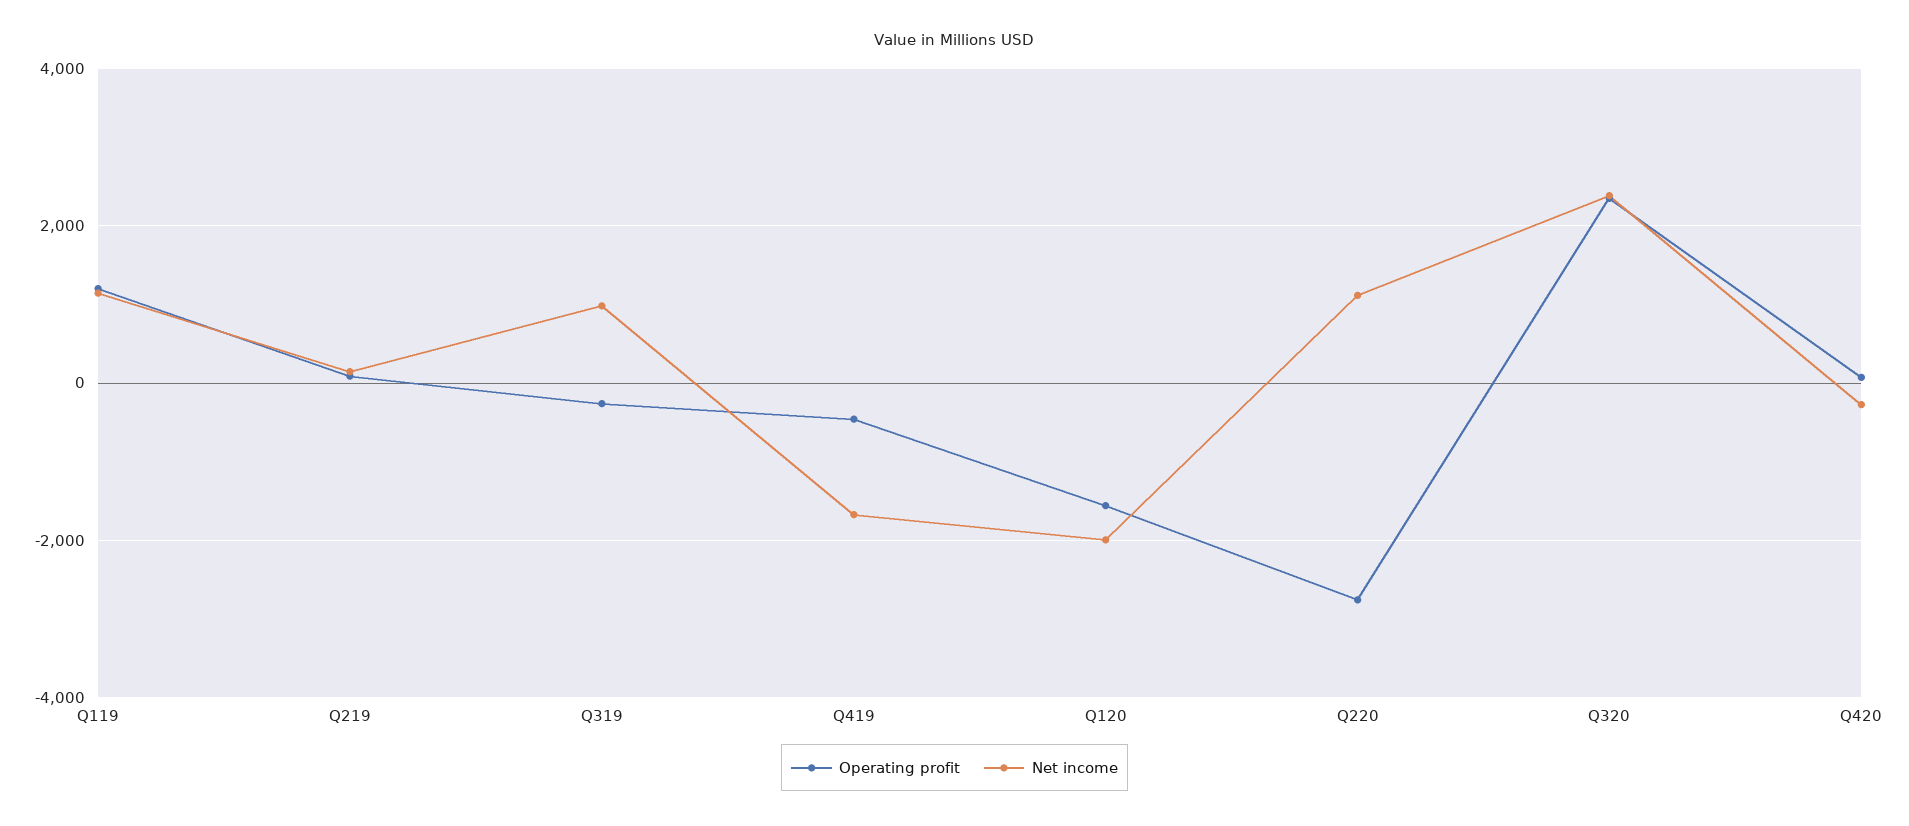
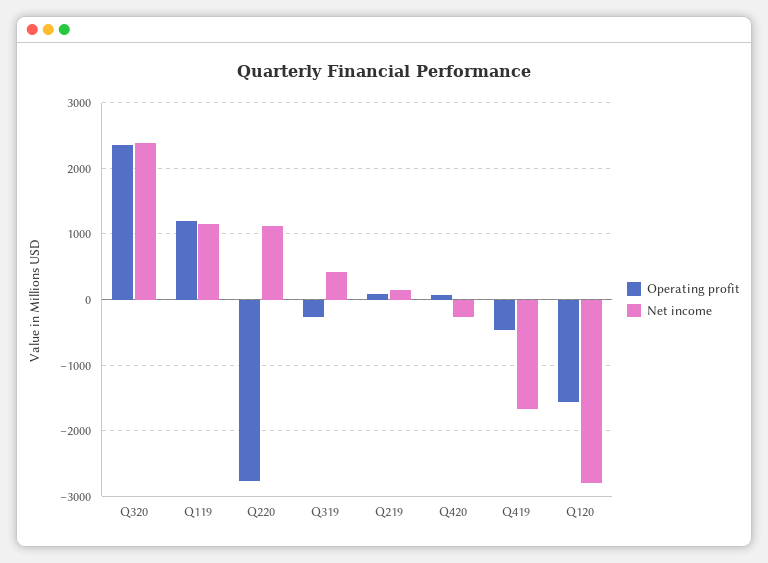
Net income, Q319: 1000 -> 400
Net income, Q120: -2000 -> -2800

